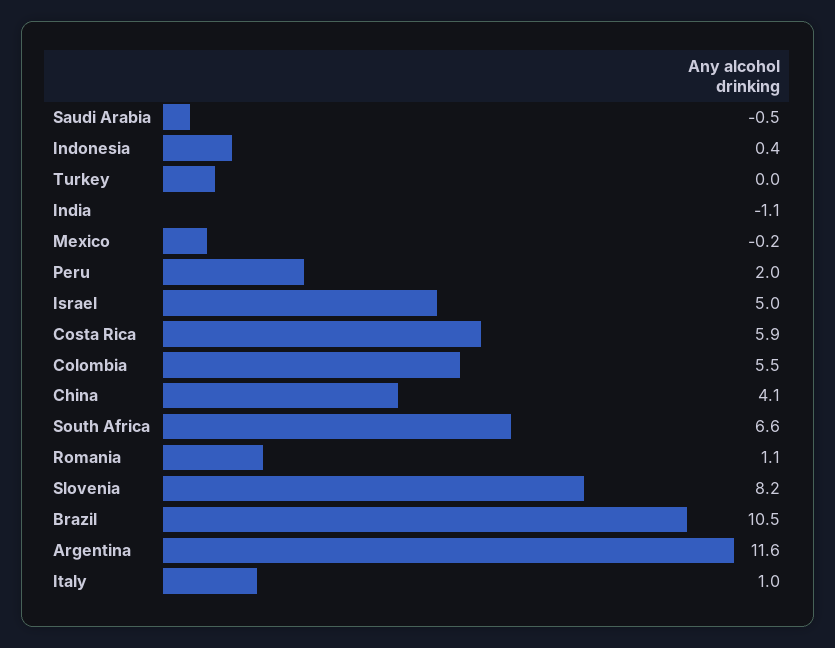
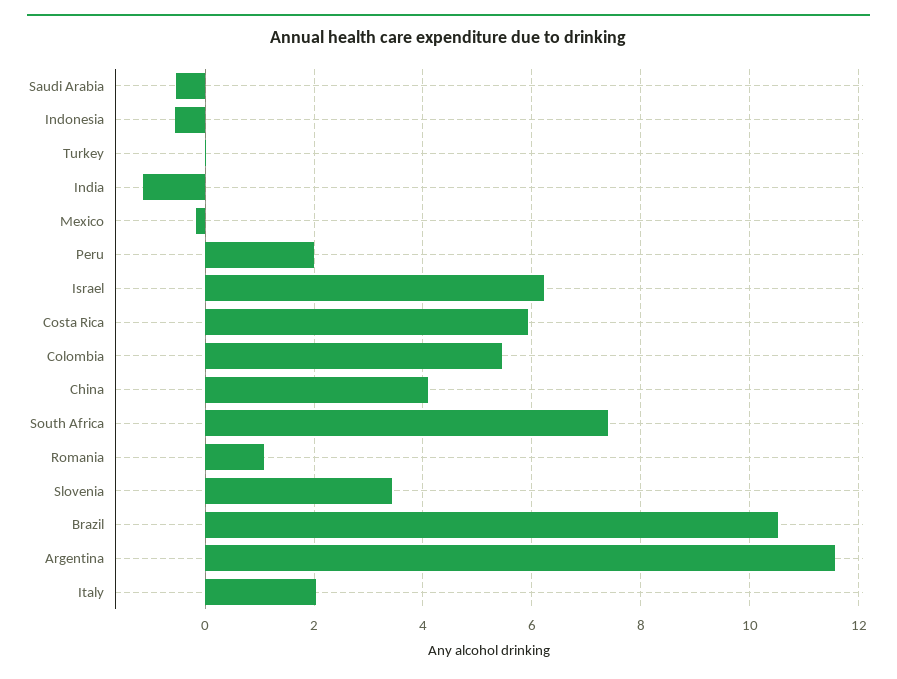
Indonesia: 0.4 -> -0.6
Israel: 5 -> 6.2
South Africa: 6.6 -> 7.4
Slovenia: 8.2 -> 3.4
Italy: 1 -> 2

